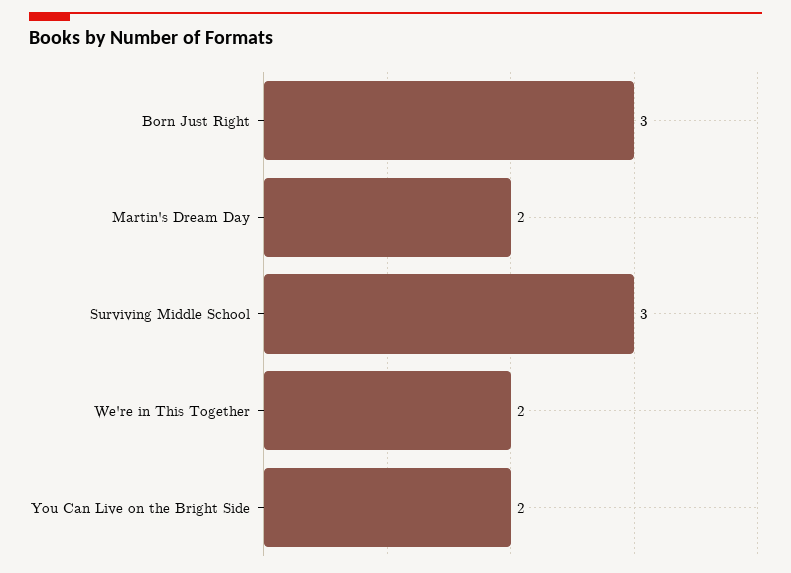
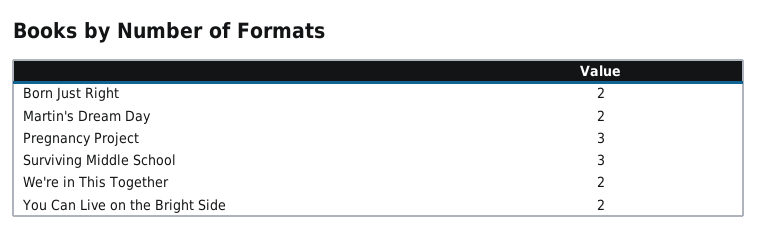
Born Just Right: 3 -> 2
Pregnancy Project: none -> 3

